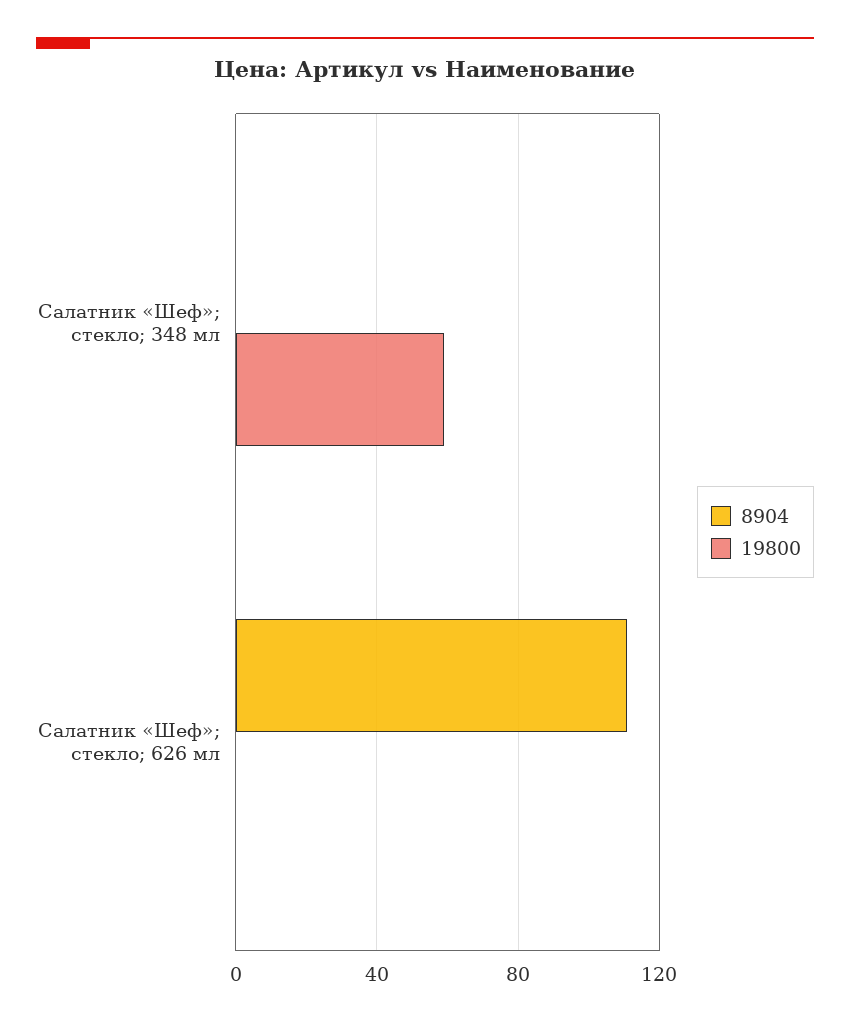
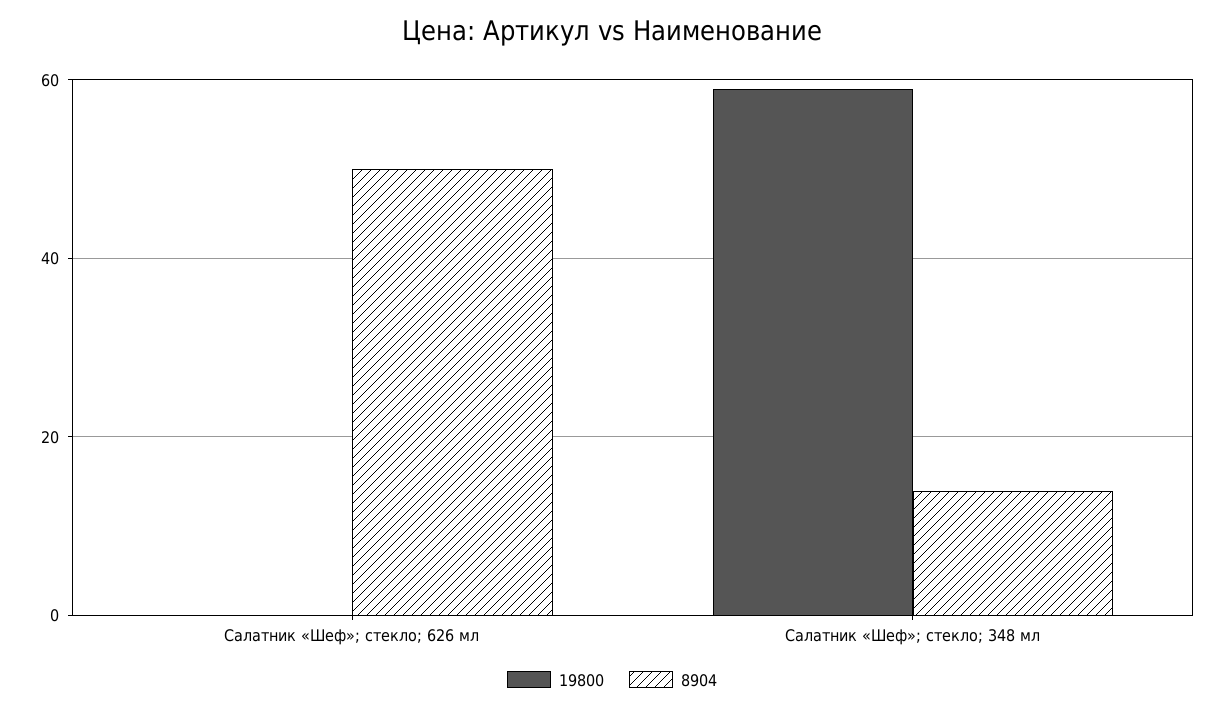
8904, Салатник «Шеф»; стекло; 348 мл: 0 -> 15
8904, Салатник «Шеф»; стекло; 626 мл: 110 -> 50

